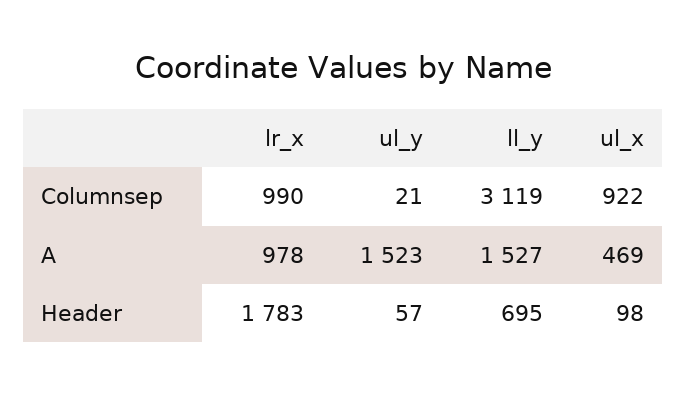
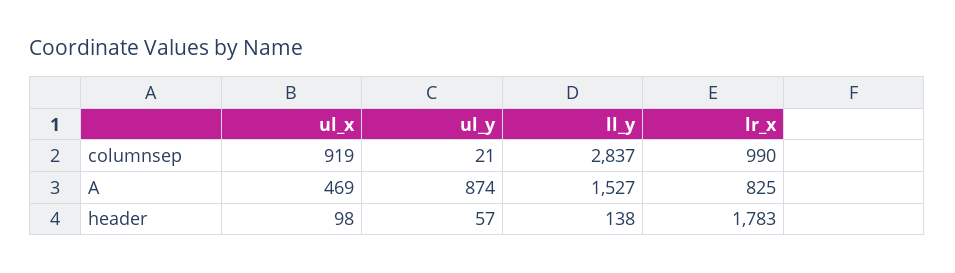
ll_y, Columnsep: 3119 -> 2837
ul_x, Columnsep: 922 -> 919
lr_x, A: 978 -> 825
ul_y, A: 1523 -> 874
ll_y, Header: 695 -> 138

